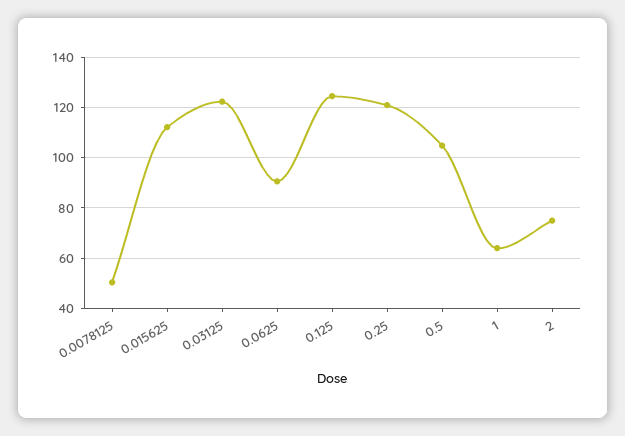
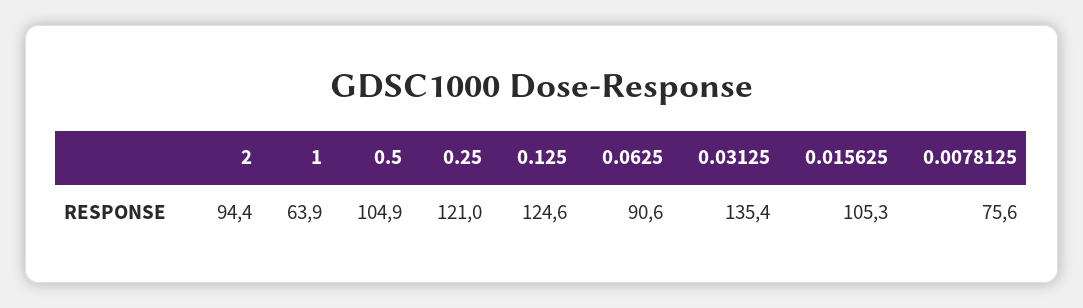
0.0078125: 50 -> 75.6
0.015625: 112.5 -> 105.3
0.03125: 122.5 -> 135.4
2: 75 -> 94.4

